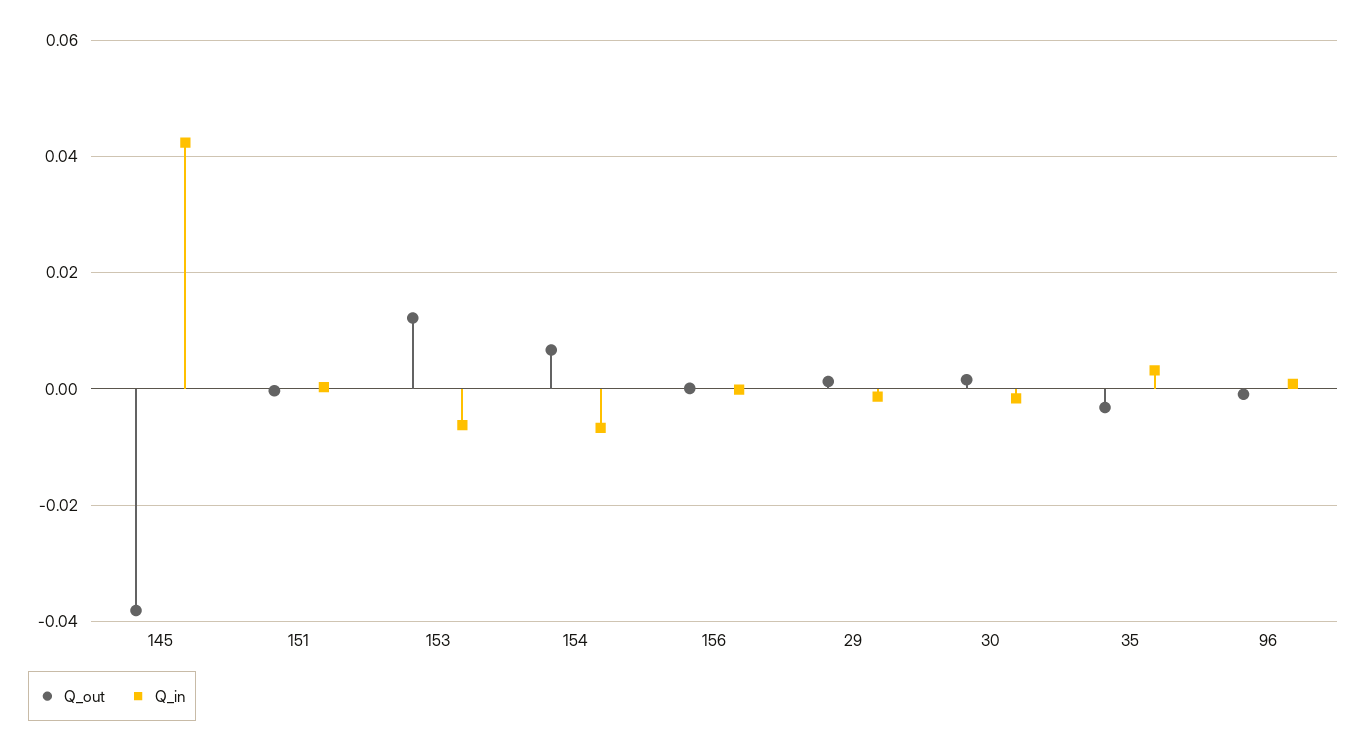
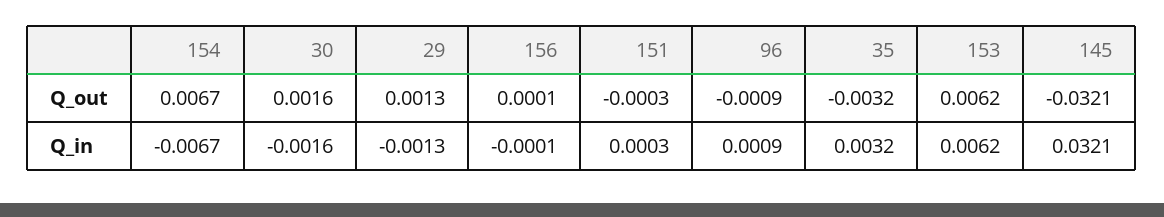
Q_out, 145: -0.038 -> -0.0321
Q_in, 145: 0.042 -> 0.0321
Q_out, 153: 0.012 -> 0.0062
Q_in, 153: -0.006 -> 0.0062

